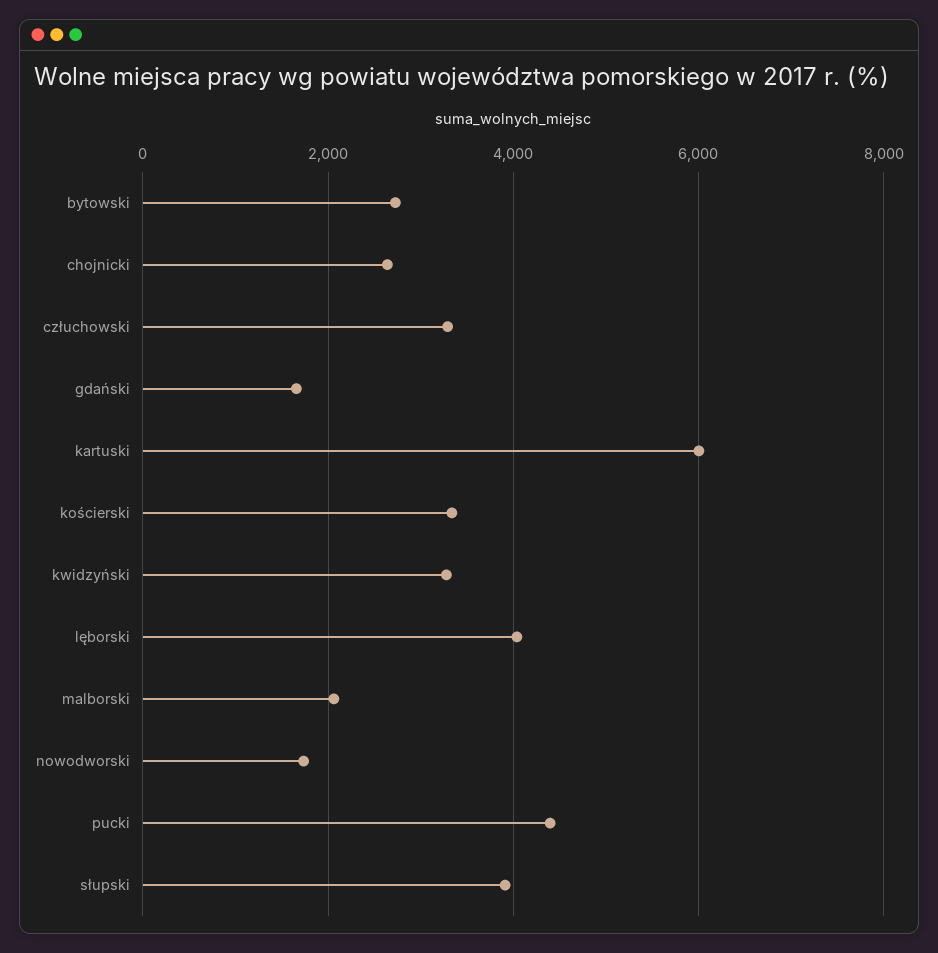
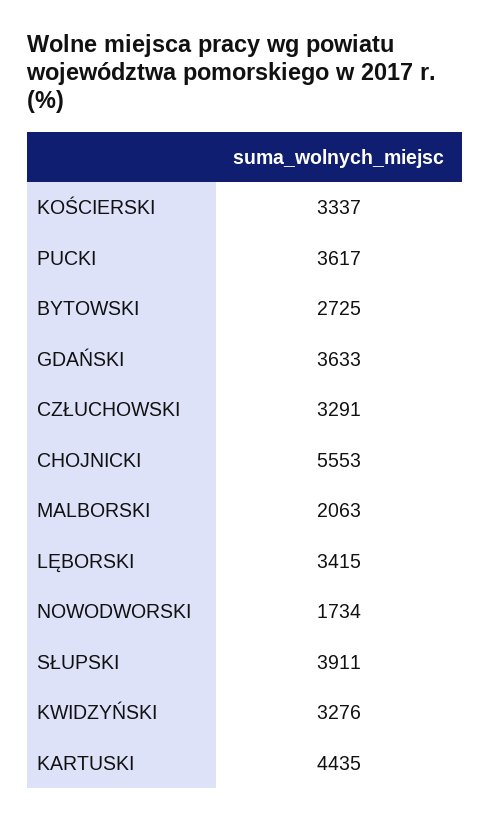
chojnicki: 2600 -> 5553
gdański: 1600 -> 3633
kartuski: 6000 -> 4435
lęborski: 4000 -> 3415
pucki: 4400 -> 3617

